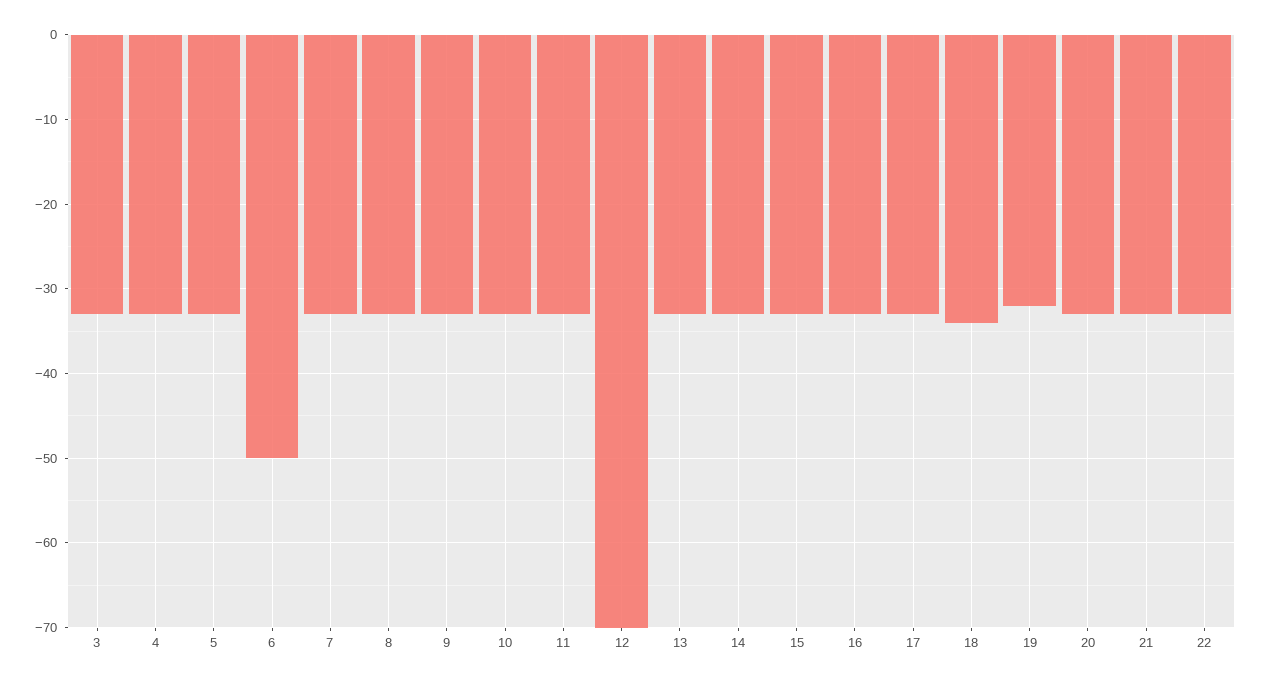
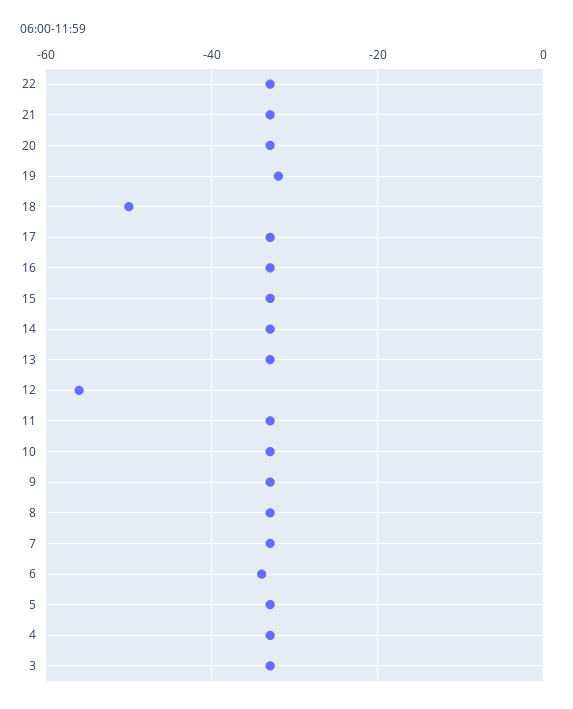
6: -50 -> -35
12: -70 -> -55
18: -34 -> -50

